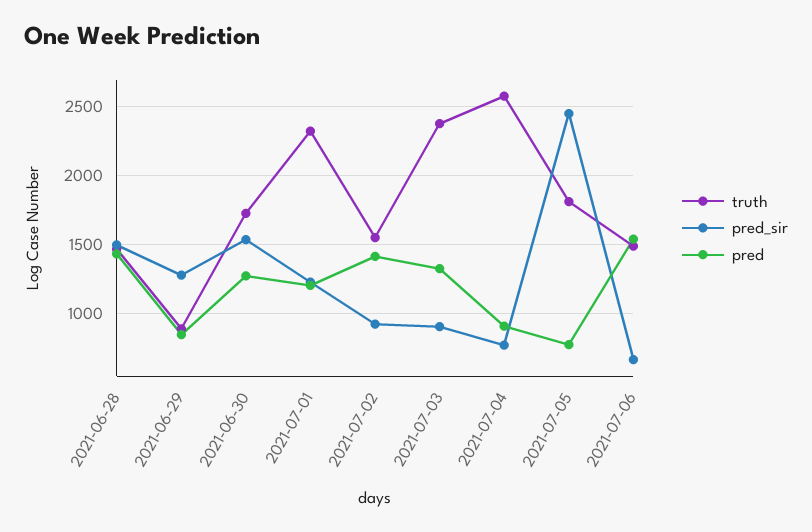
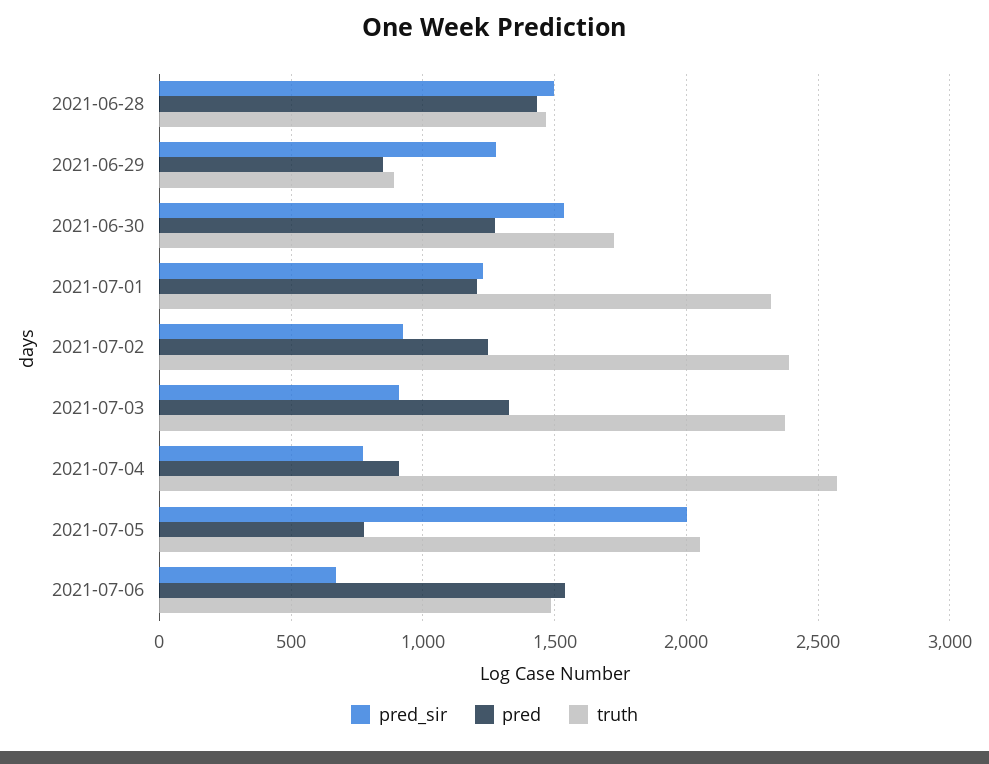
truth, 2021-07-02: 1550 -> 2400
pred, 2021-07-02: 1400 -> 1250
truth, 2021-07-05: 1800 -> 2050
pred_sir, 2021-07-05: 2450 -> 2000

